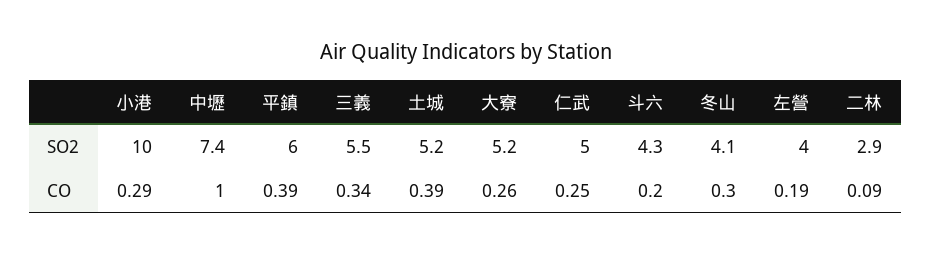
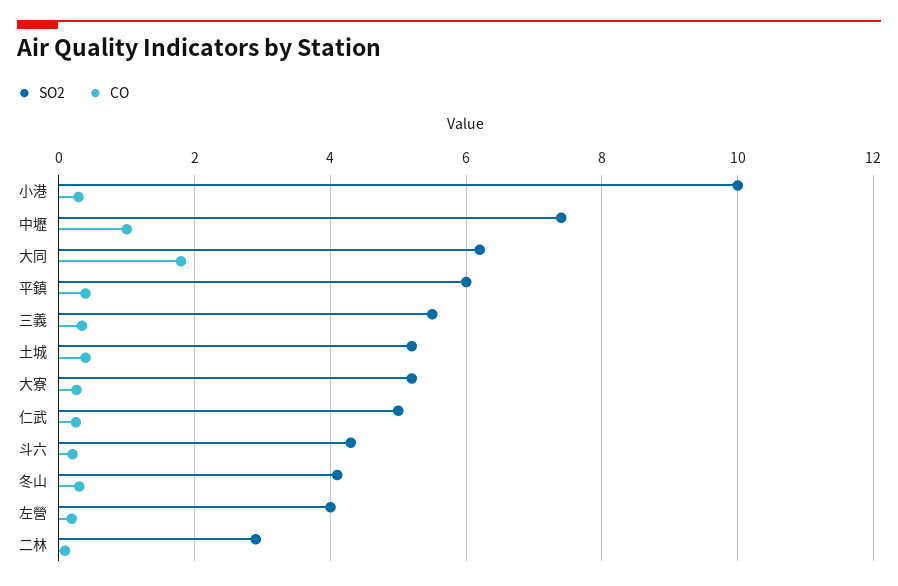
SO2, 大同: none -> 6.2
CO, 大同: none -> 1.8

